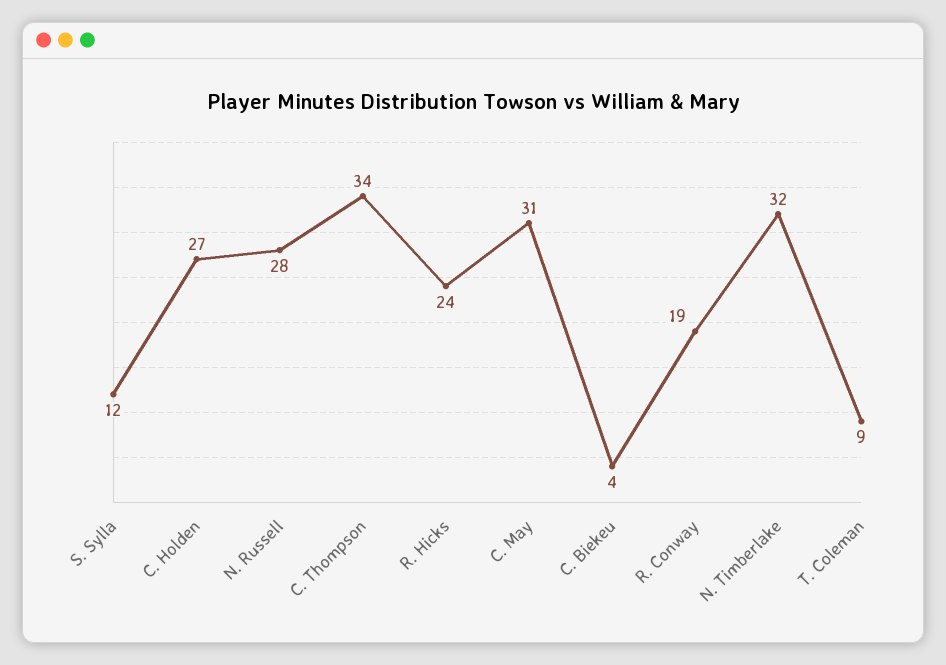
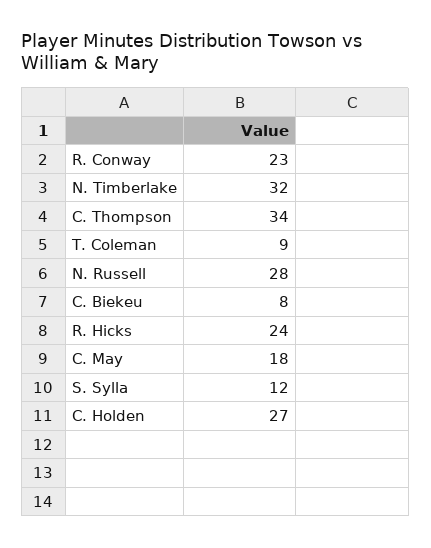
C. May: 31 -> 18
C. Biekeu: 4 -> 8
R. Conway: 19 -> 23

